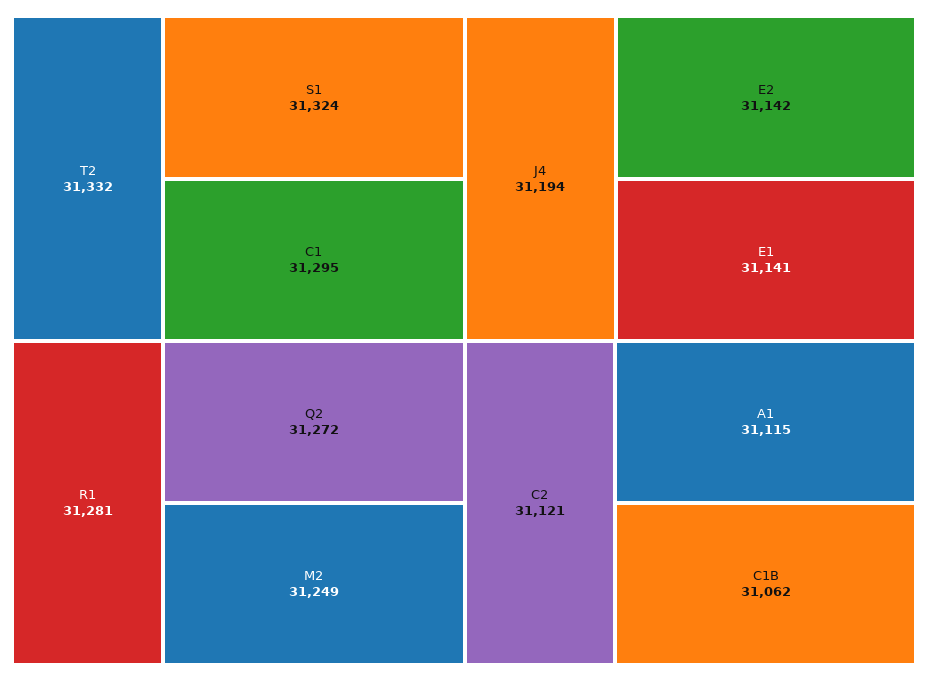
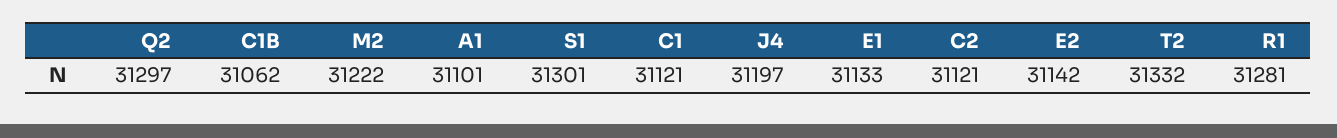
S1: 31324 -> 31301
C1: 31295 -> 31121
Q2: 31272 -> 31297
M2: 31249 -> 31222
J4: 31194 -> 31197
E1: 31141 -> 31133
A1: 31115 -> 31101

